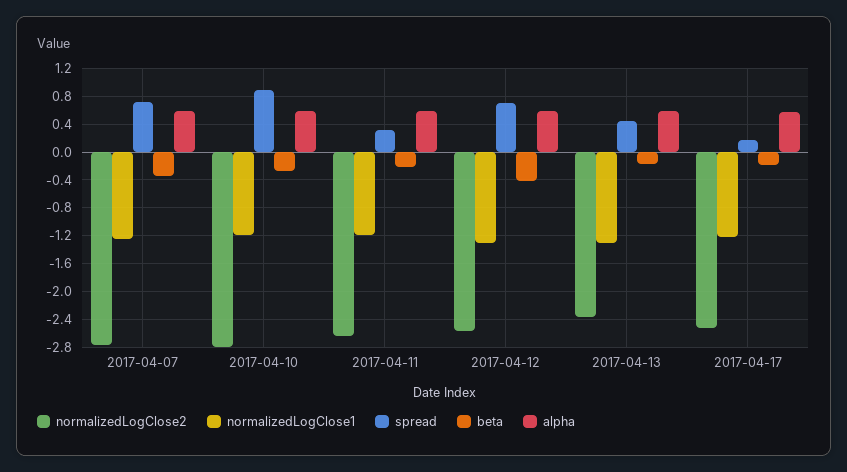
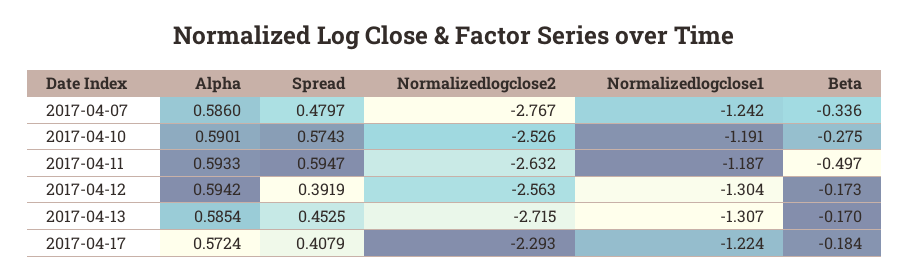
spread, 2017-04-07: 0.7 -> 0.4797
normalizedLogClose2, 2017-04-10: -2.8 -> -2.526
spread, 2017-04-10: 0.9 -> 0.5743
spread, 2017-04-11: 0.3 -> 0.5947
beta, 2017-04-11: -0.2 -> -0.497
spread, 2017-04-12: 0.7 -> 0.3919
beta, 2017-04-12: -0.4 -> -0.173
normalizedLogClose2, 2017-04-13: -2.4 -> -2.715
normalizedLogClose2, 2017-04-17: -2.5 -> -2.293
spread, 2017-04-17: 0.2 -> 0.4079

